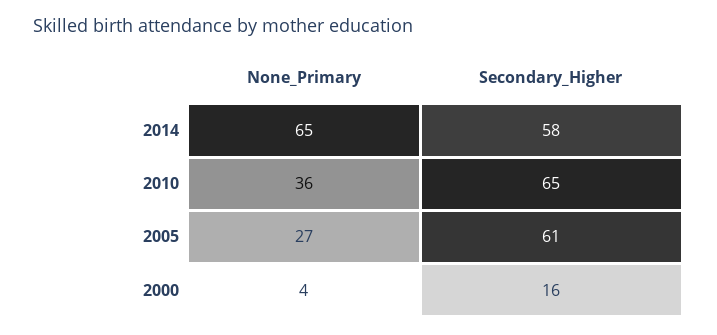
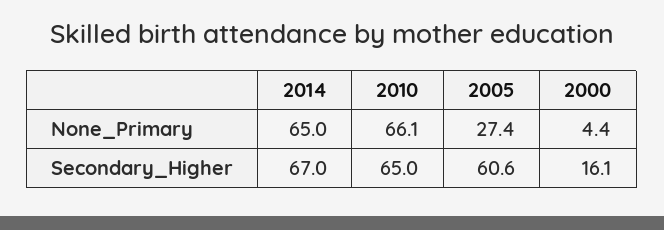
Secondary_Higher, 2014: 58 -> 67
None_Primary, 2010: 36 -> 66.1

